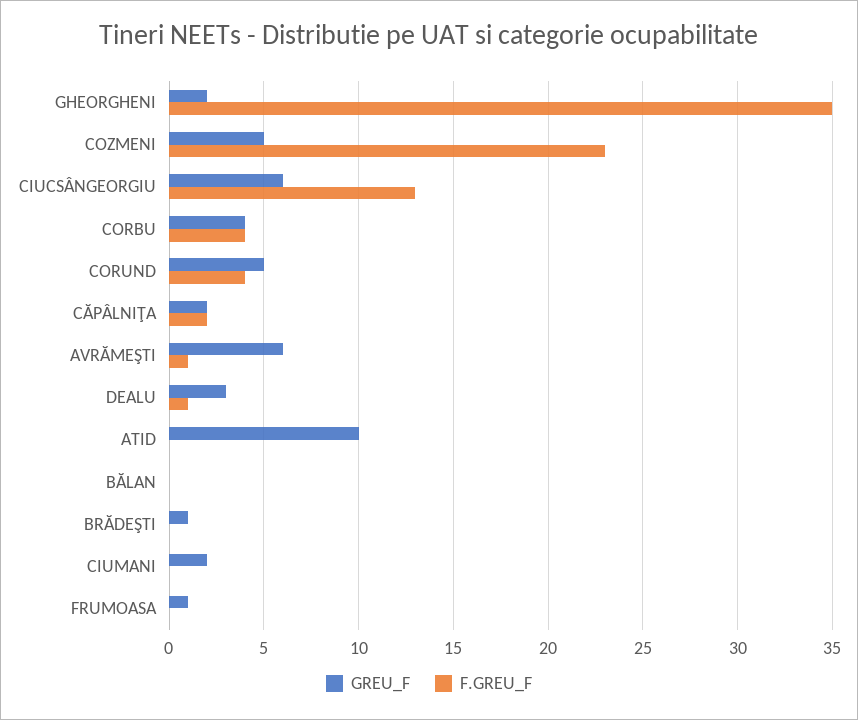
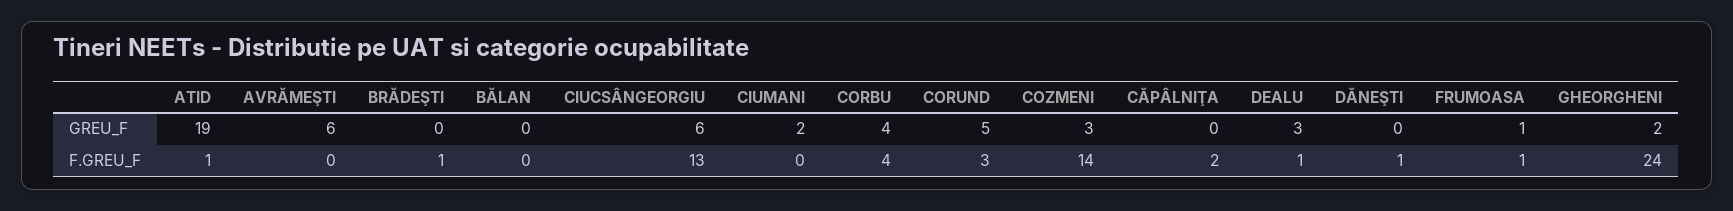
F.GREU_F, GHEORGHENI: 35 -> 24
GREU_F, COZMENI: 5 -> 3
F.GREU_F, COZMENI: 23 -> 14
F.GREU_F, CORUND: 4 -> 3
GREU_F, CĂPÂLNIŢA: 2 -> 0
F.GREU_F, AVRĂMEŞTI: 1 -> 0
GREU_F, ATID: 10 -> 19
F.GREU_F, ATID: 0 -> 1
GREU_F, BRĂDEŞTI: 1 -> 0
F.GREU_F, BRĂDEŞTI: 0 -> 1
F.GREU_F, FRUMOASA: 0 -> 1
GREU_F, DĂNEŞTI: none -> 0
F.GREU_F, DĂNEŞTI: none -> 1

